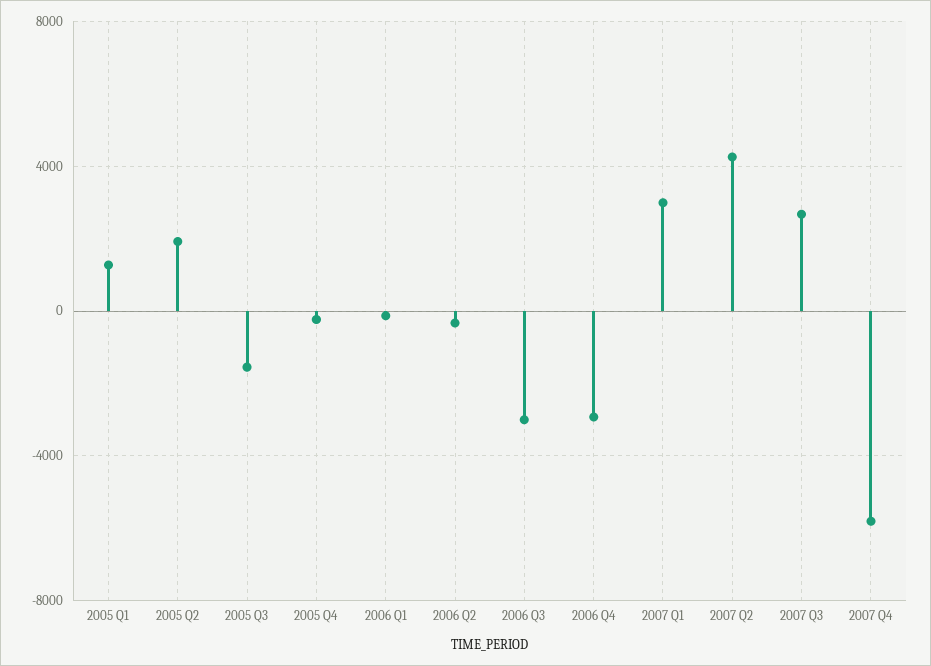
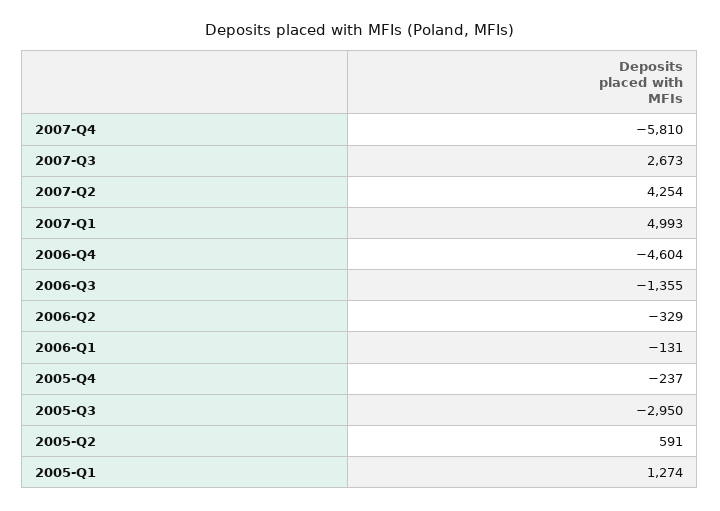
2005 Q2: 2000 -> 591
2005 Q3: -1500 -> -2950
2006 Q3: -3000 -> -1355
2006 Q4: -3000 -> -4604
2007 Q1: 3000 -> 4993

